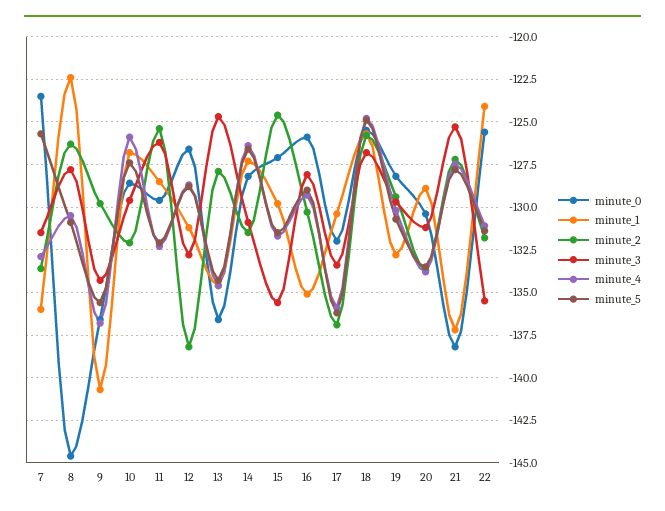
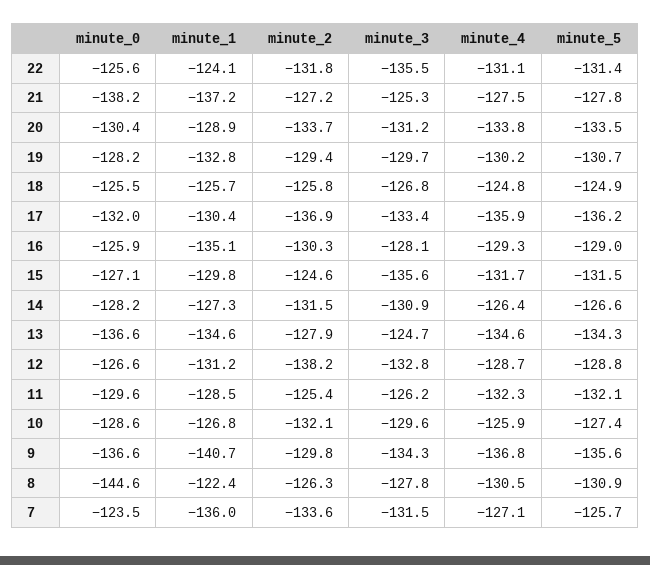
minute_4, 7: -133 -> -127.1

